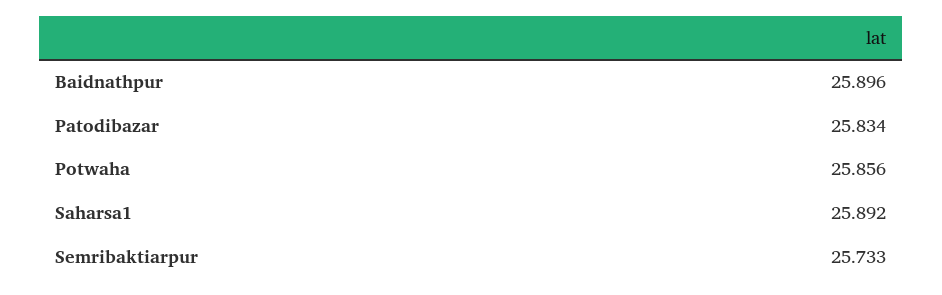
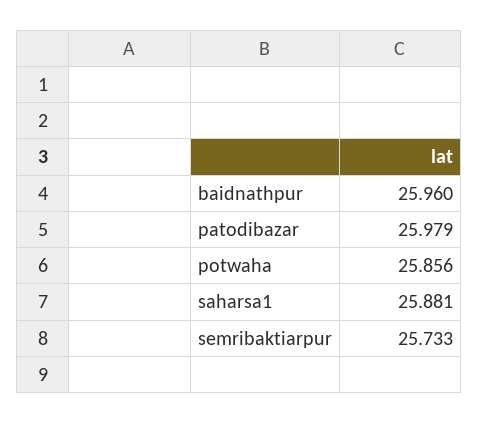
Baidnathpur: 25.896 -> 25.96
Patodibazar: 25.834 -> 25.979
Saharsa1: 25.892 -> 25.881

